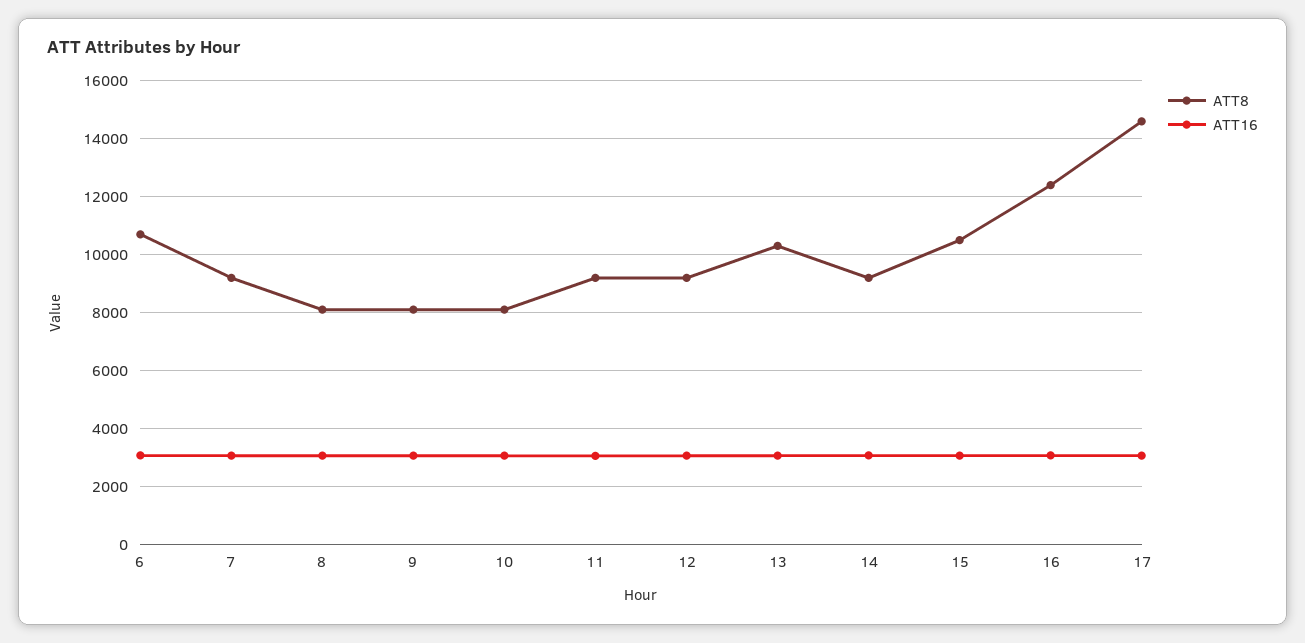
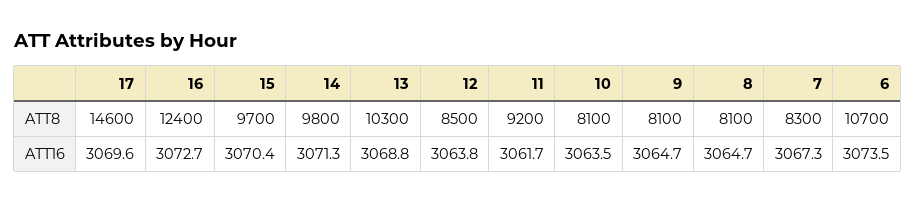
ATT8, 7: 9250 -> 8300
ATT8, 12: 9250 -> 8500
ATT8, 14: 9250 -> 9800
ATT8, 15: 10500 -> 9700

